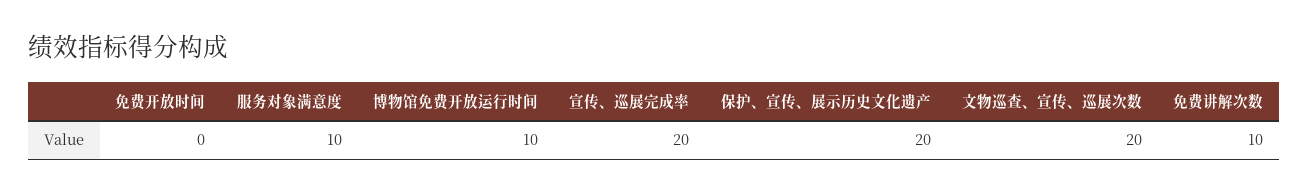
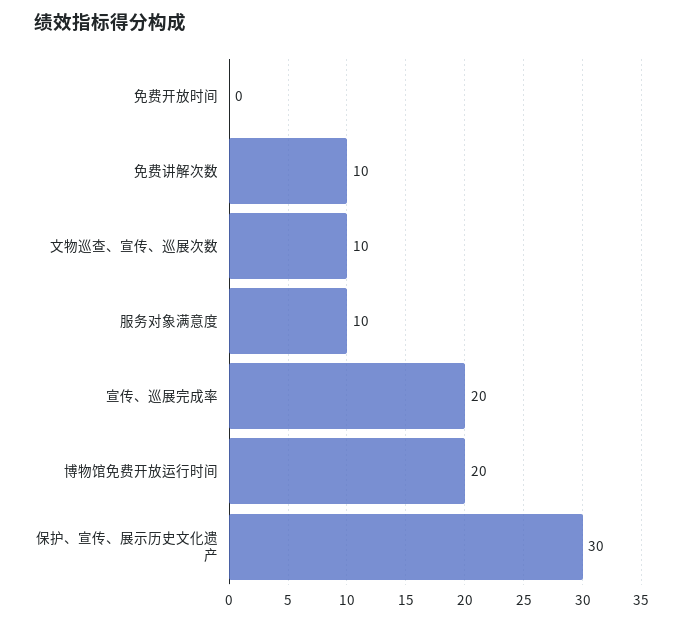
博物馆免费开放运行时间: 10 -> 20
保护、宣传、展示历史文化遗产: 20 -> 30
文物巡查、宣传、巡展次数: 20 -> 10

